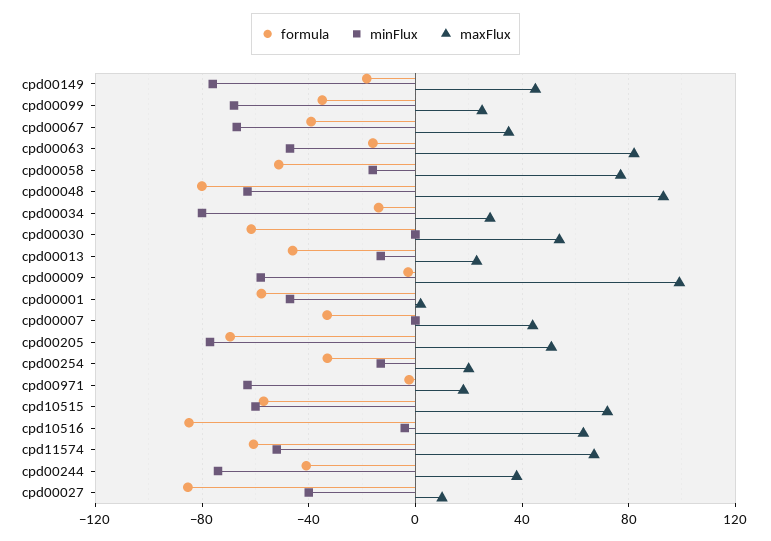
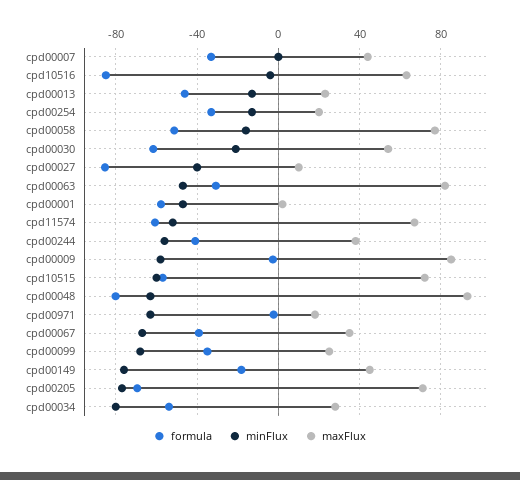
formula, cpd00063: -15 -> -30
formula, cpd00034: -15 -> -55
minFlux, cpd00030: 0 -> -20
maxFlux, cpd00009: 100 -> 85
maxFlux, cpd00205: 50 -> 70
minFlux, cpd00244: -75 -> -55

